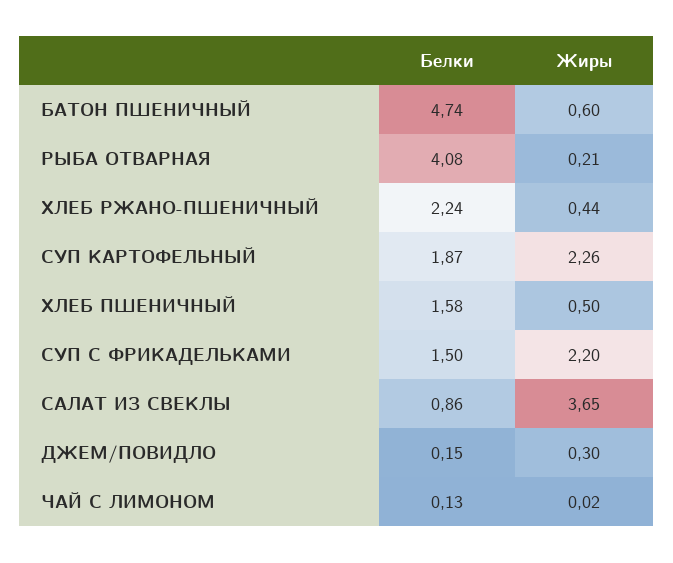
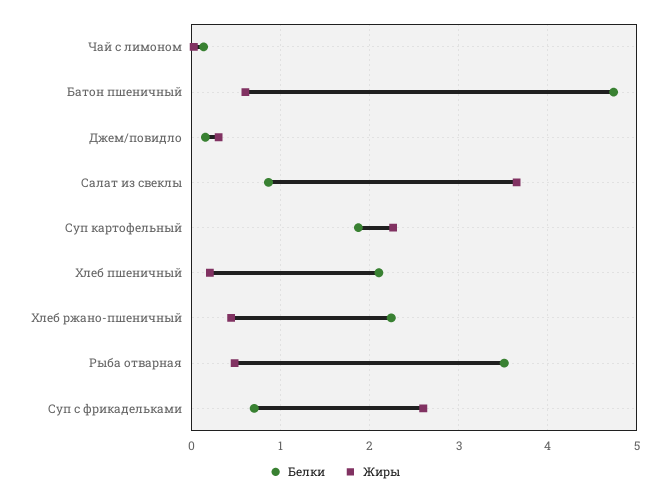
Белки, РЫБА ОТВАРНАЯ: 4.08 -> 3.5
Жиры, РЫБА ОТВАРНАЯ: 0.21 -> 0.5
Белки, ХЛЕБ ПШЕНИЧНЫЙ: 1.58 -> 2.1
Жиры, ХЛЕБ ПШЕНИЧНЫЙ: 0.5 -> 0.2
Белки, СУП С ФРИКАДЕЛЬКАМИ: 1.5 -> 0.7
Жиры, СУП С ФРИКАДЕЛЬКАМИ: 2.2 -> 2.6

